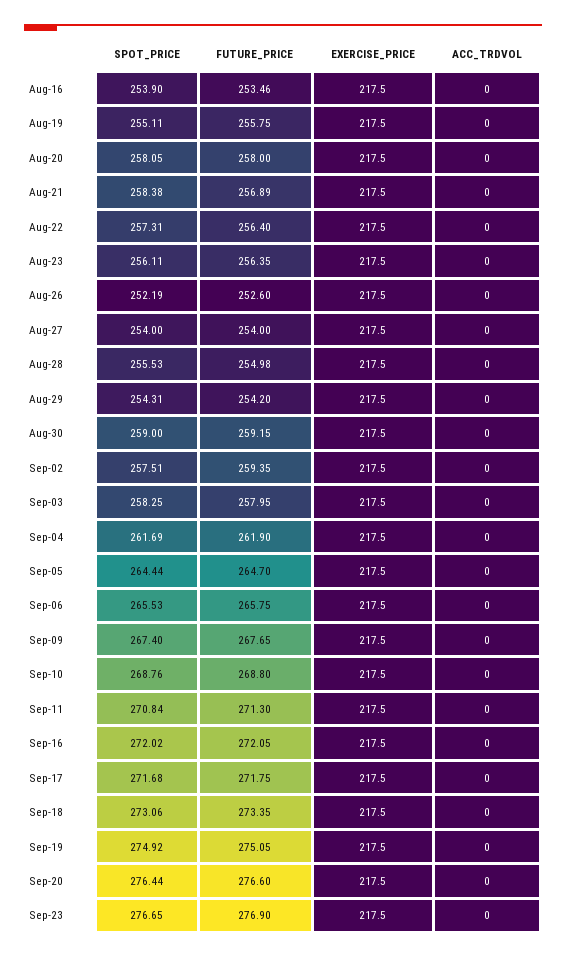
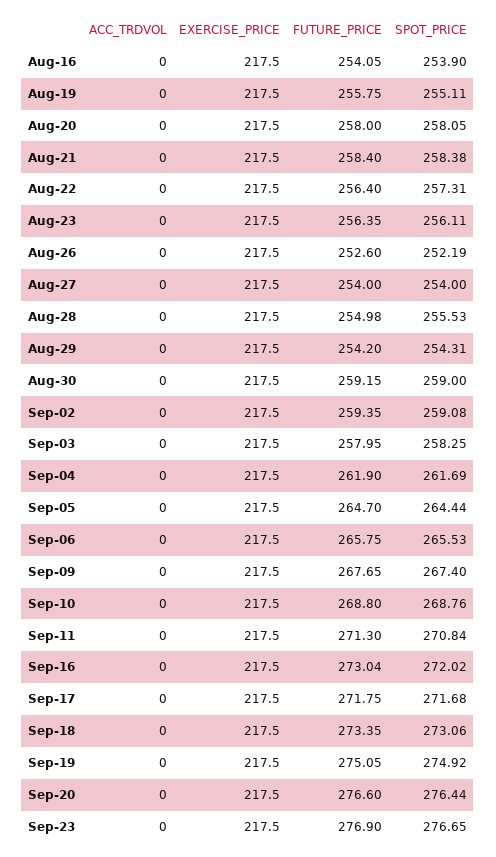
FUTURE_PRICE, Aug-16: 253.46 -> 254.05
FUTURE_PRICE, Aug-21: 256.89 -> 258.4
SPOT_PRICE, Sep-02: 257.51 -> 259.08
FUTURE_PRICE, Sep-16: 272.05 -> 273.04

